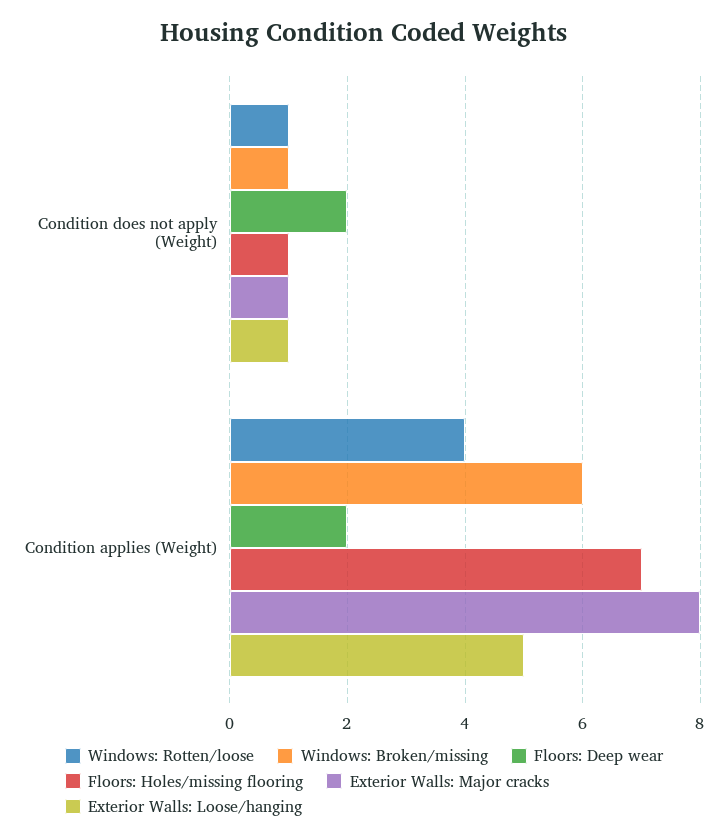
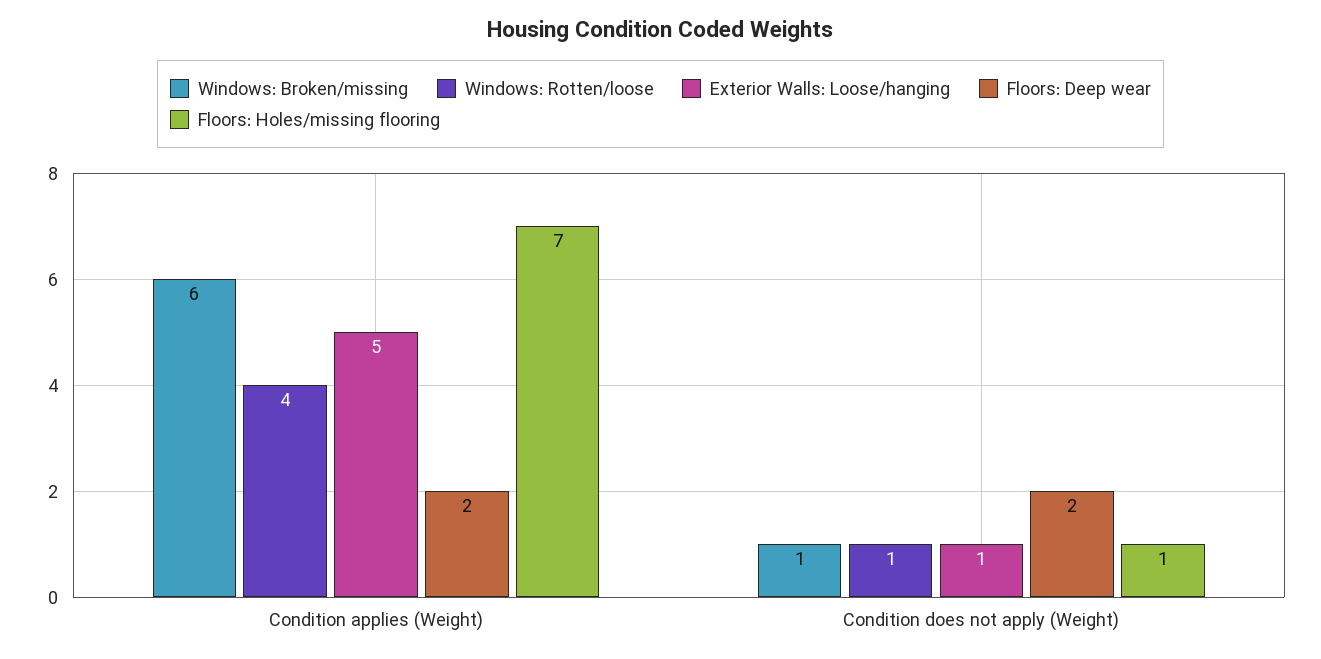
Exterior Walls: Major cracks, Condition does not apply (Weight): 1 -> none
Exterior Walls: Major cracks, Condition applies (Weight): 8 -> none

